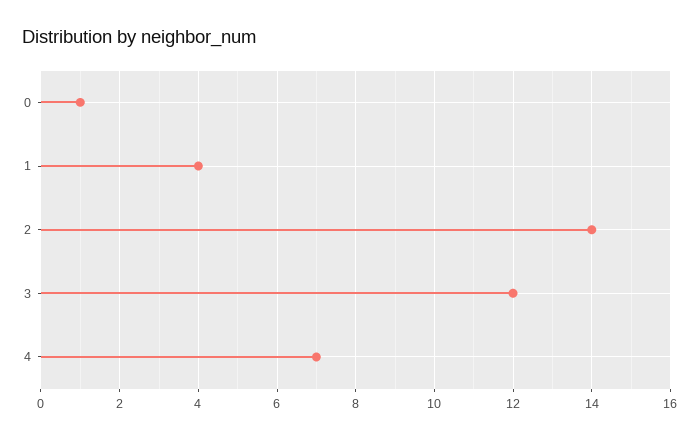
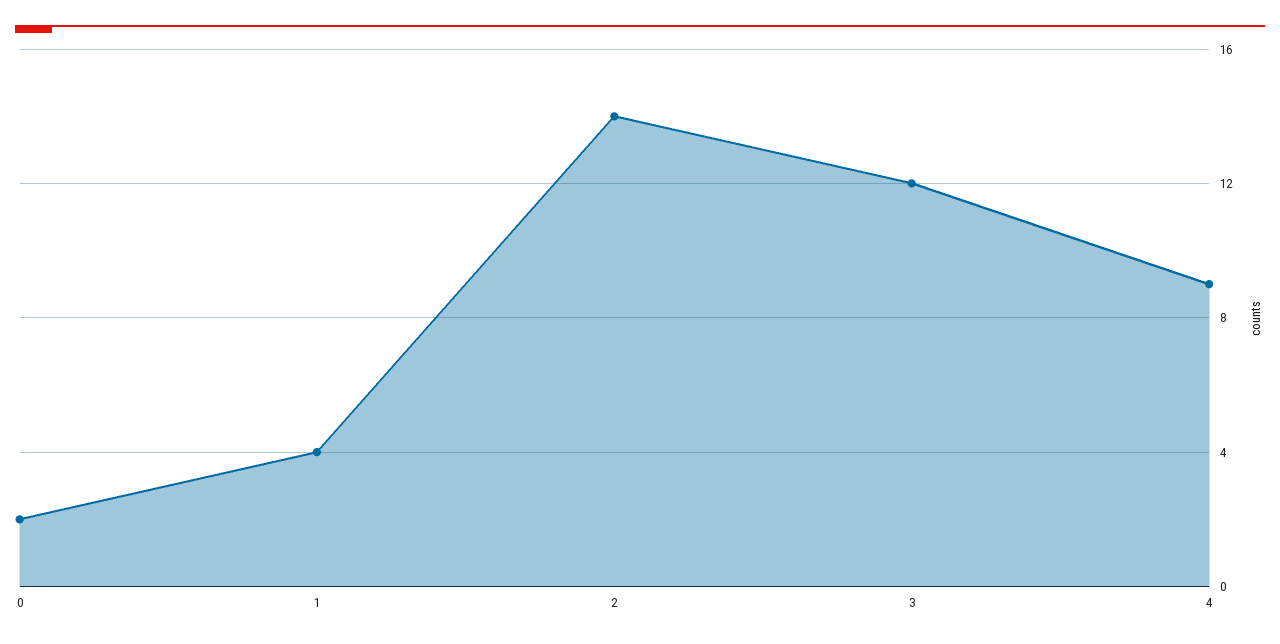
0: 1 -> 2
4: 7 -> 9

